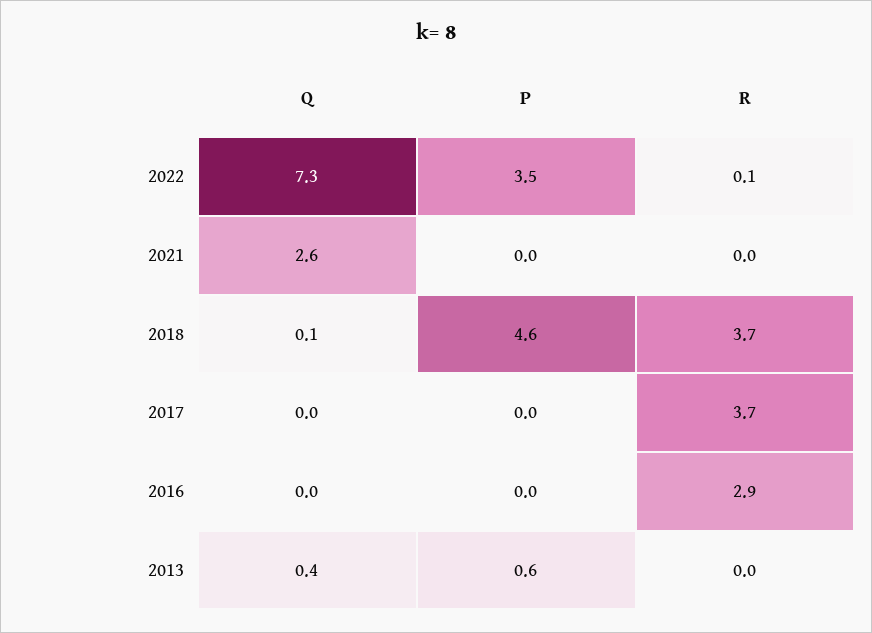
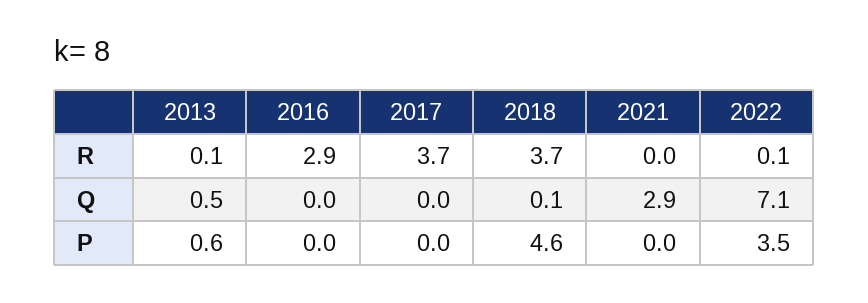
Q, 2022: 7.3 -> 7.1
Q, 2021: 2.6 -> 2.9
Q, 2013: 0.4 -> 0.5
R, 2013: 0 -> 0.1

